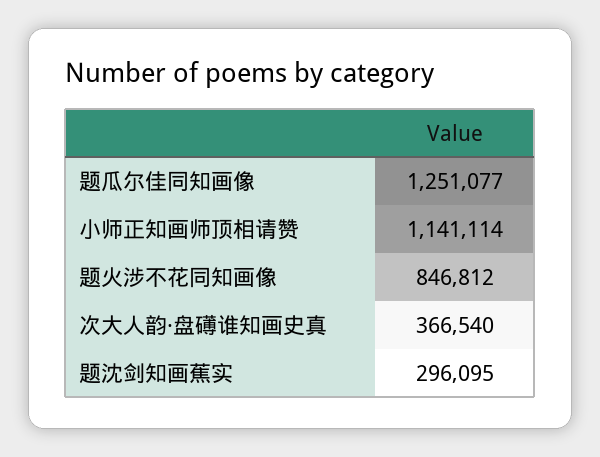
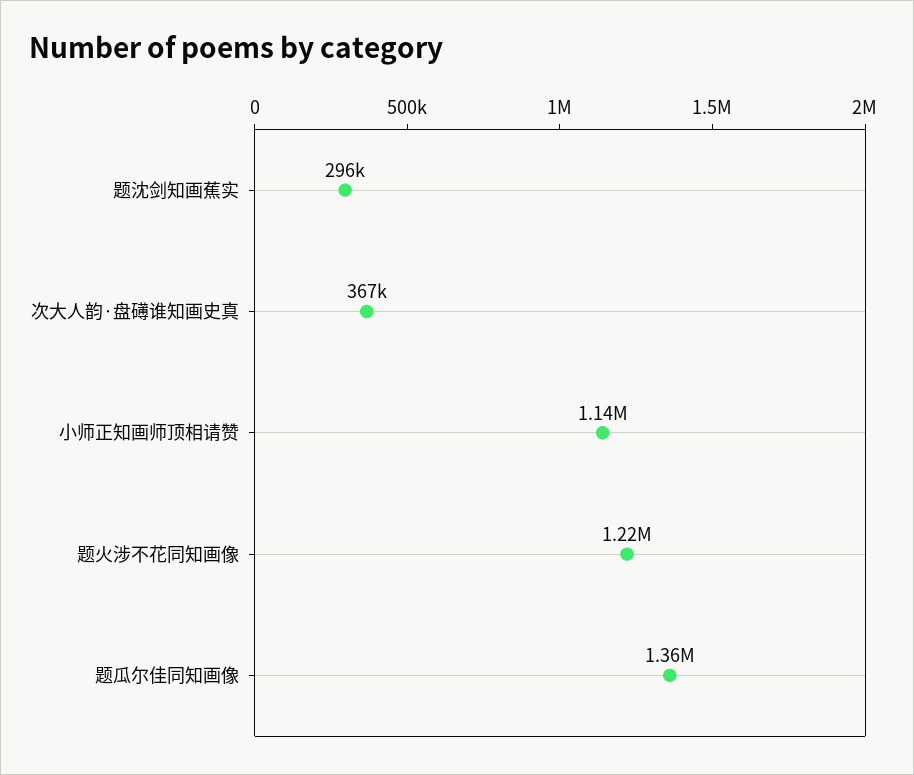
题瓜尔佳同知画像: 1251077 -> 1360000
题火涉不花同知画像: 846812 -> 1220000

